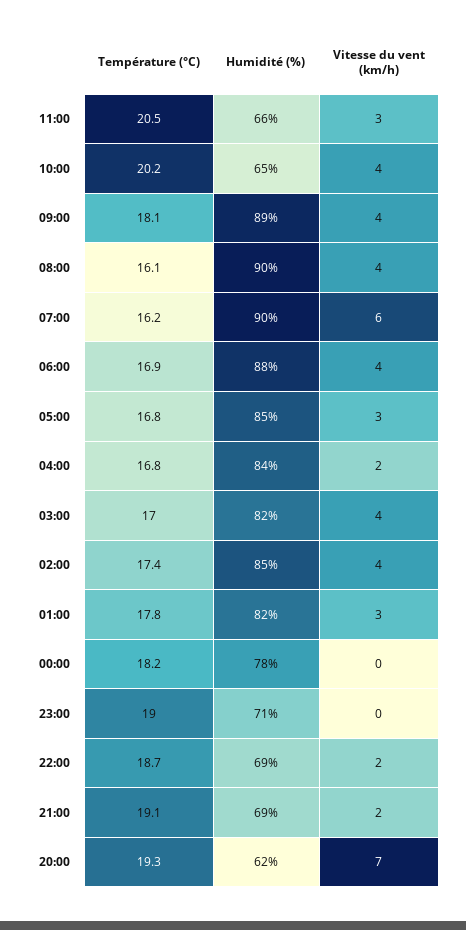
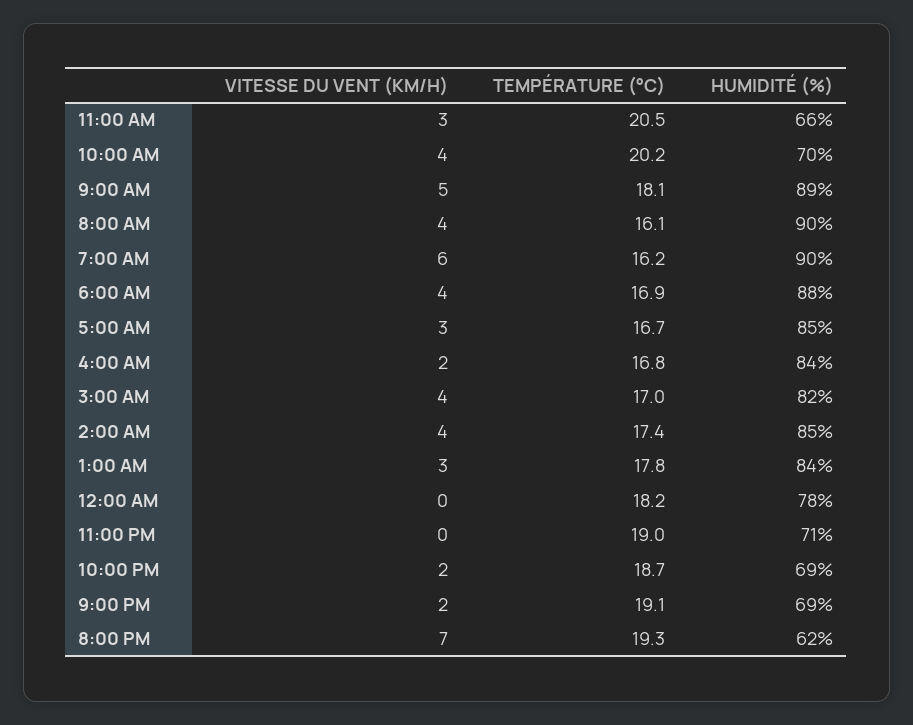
Humidité (%), 10:00: 65 -> 70
Vitesse du vent (km/h), 09:00: 4 -> 5
Température (°C), 05:00: 16.8 -> 16.7
Humidité (%), 01:00: 82 -> 84

